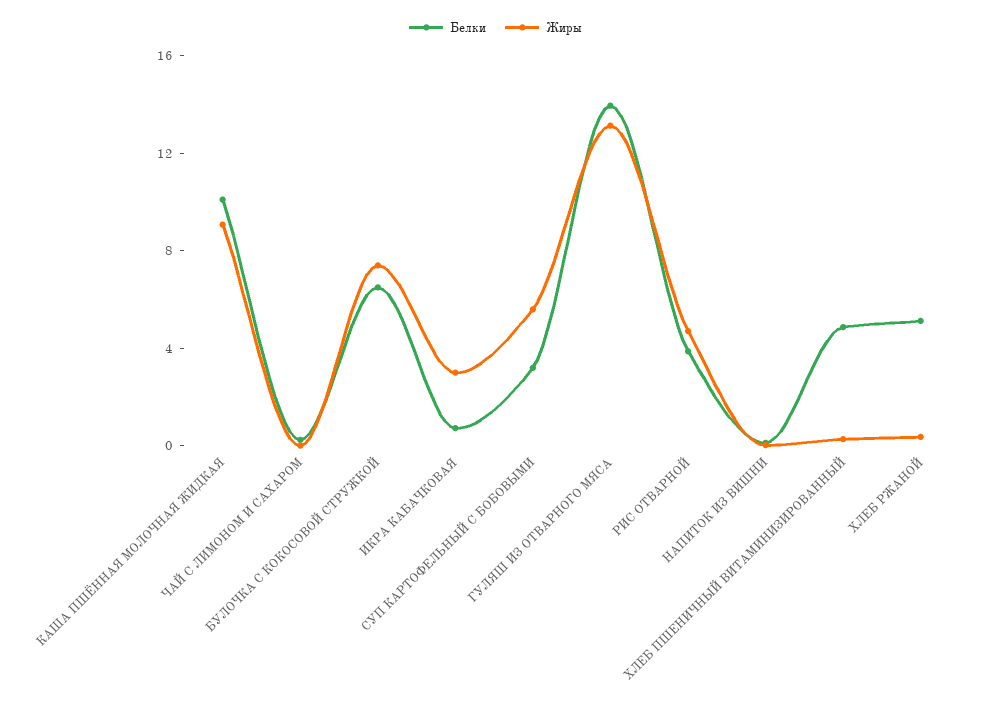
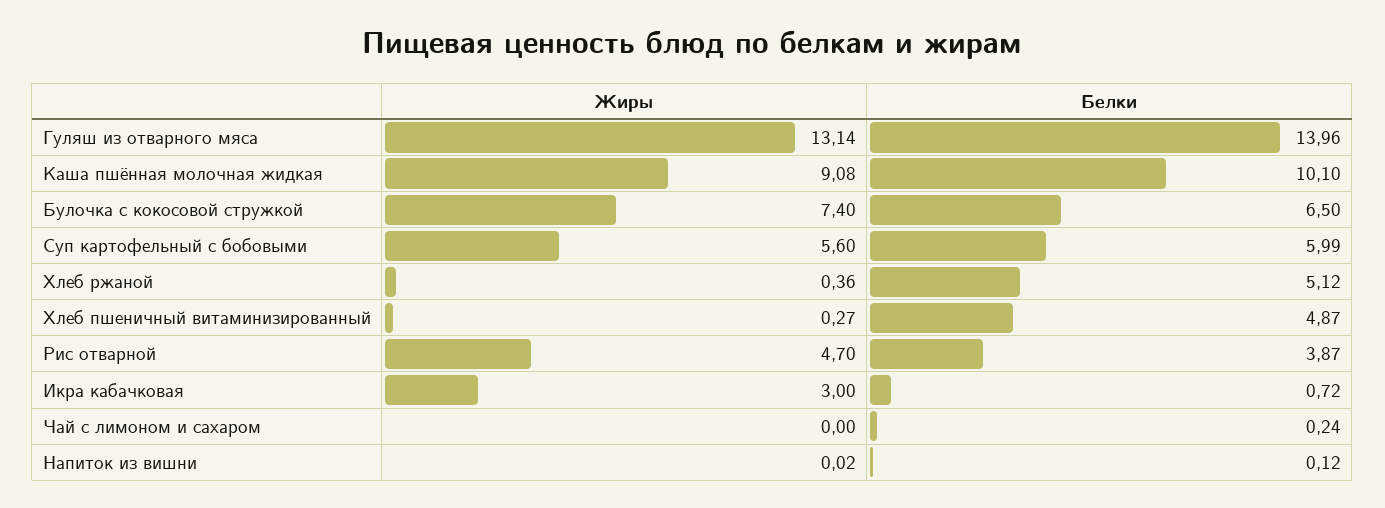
Белки, СУП КАРТОФЕЛЬНЫЙ С БОБОВЫМИ: 3 -> 5.99

